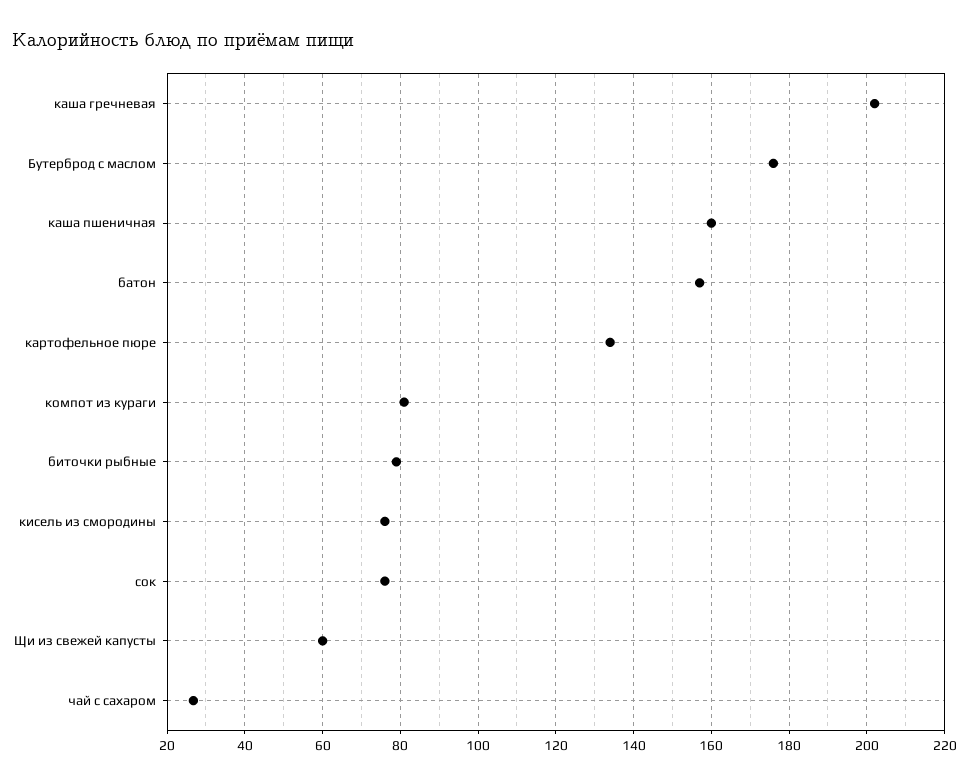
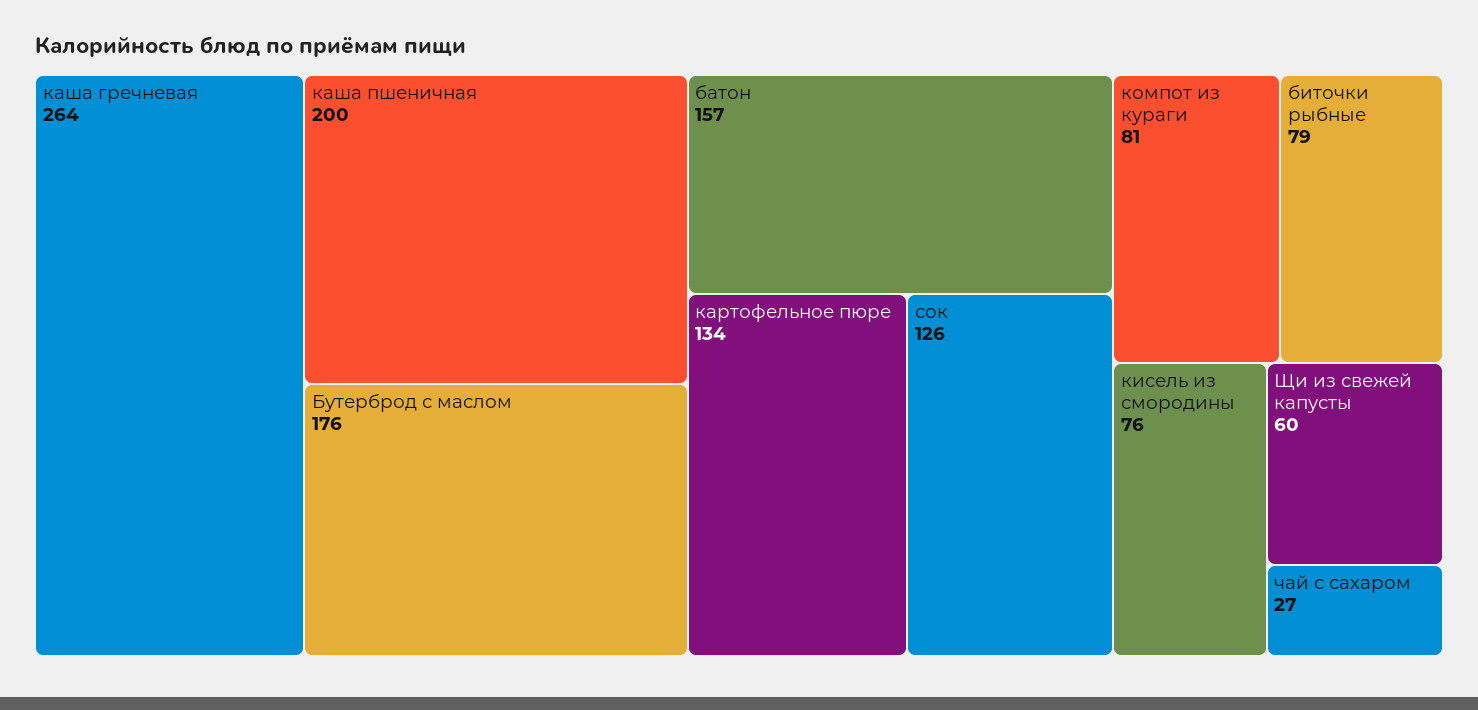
каша гречневая: 202 -> 264
каша пшеничная: 160 -> 200
сок: 76 -> 126

